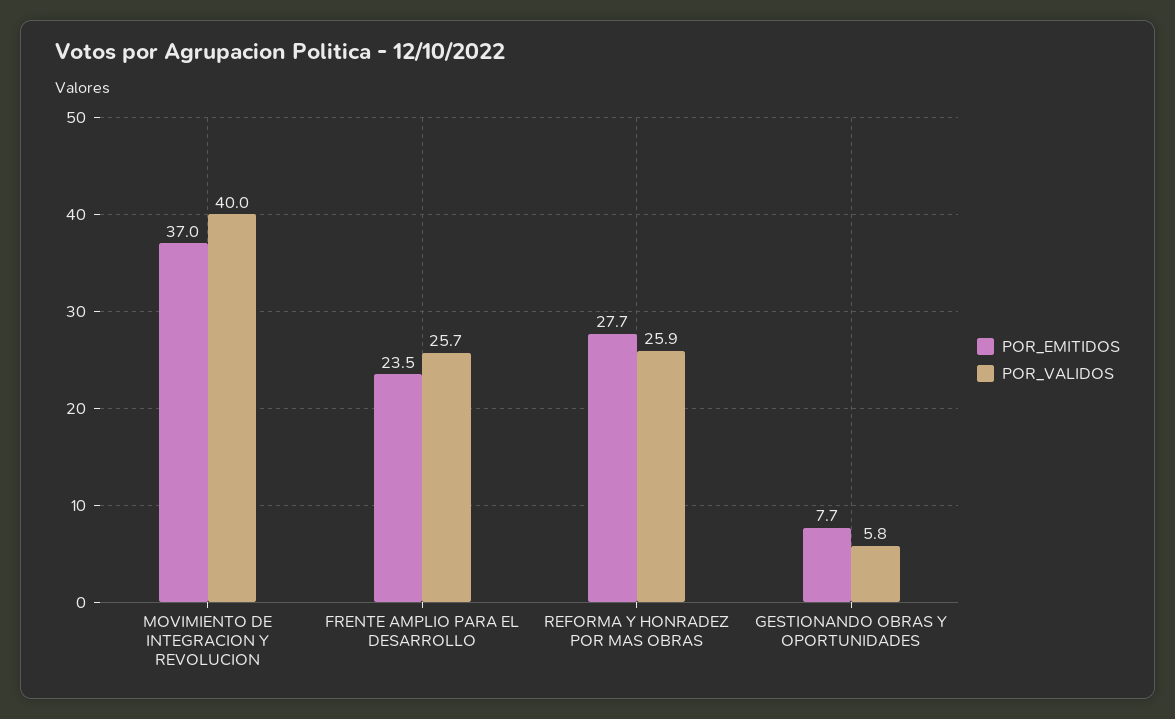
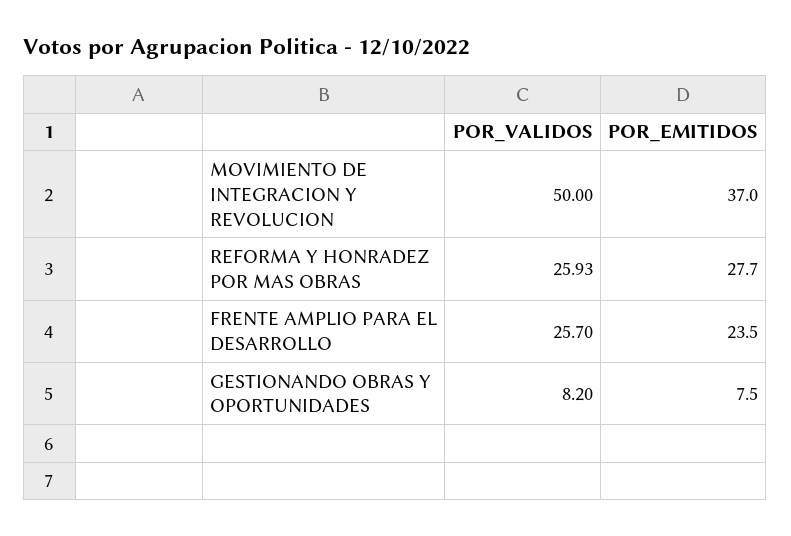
POR_VALIDOS, MOVIMIENTO DE INTEGRACION Y REVOLUCION: 40 -> 50
POR_EMITIDOS, GESTIONANDO OBRAS Y OPORTUNIDADES: 7.7 -> 7.5
POR_VALIDOS, GESTIONANDO OBRAS Y OPORTUNIDADES: 5.8 -> 8.2

